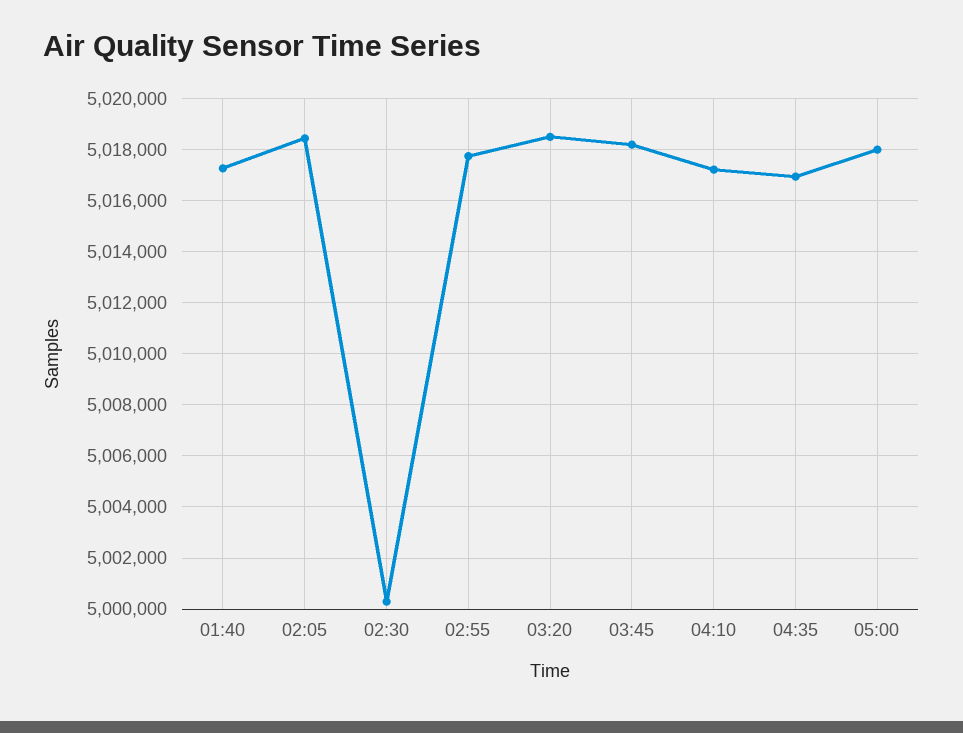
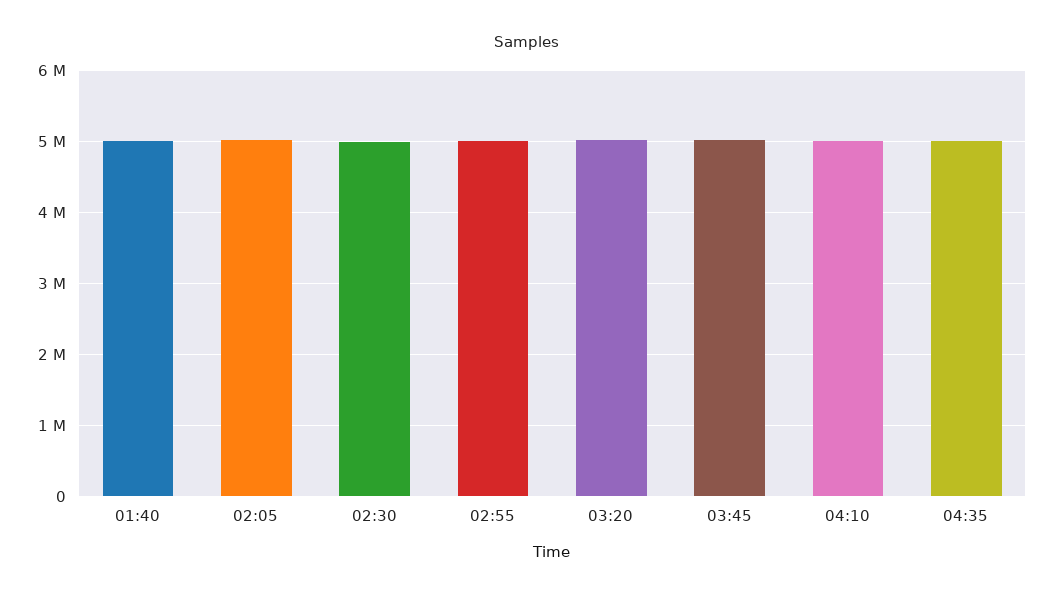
05:00: 5018000 -> none

